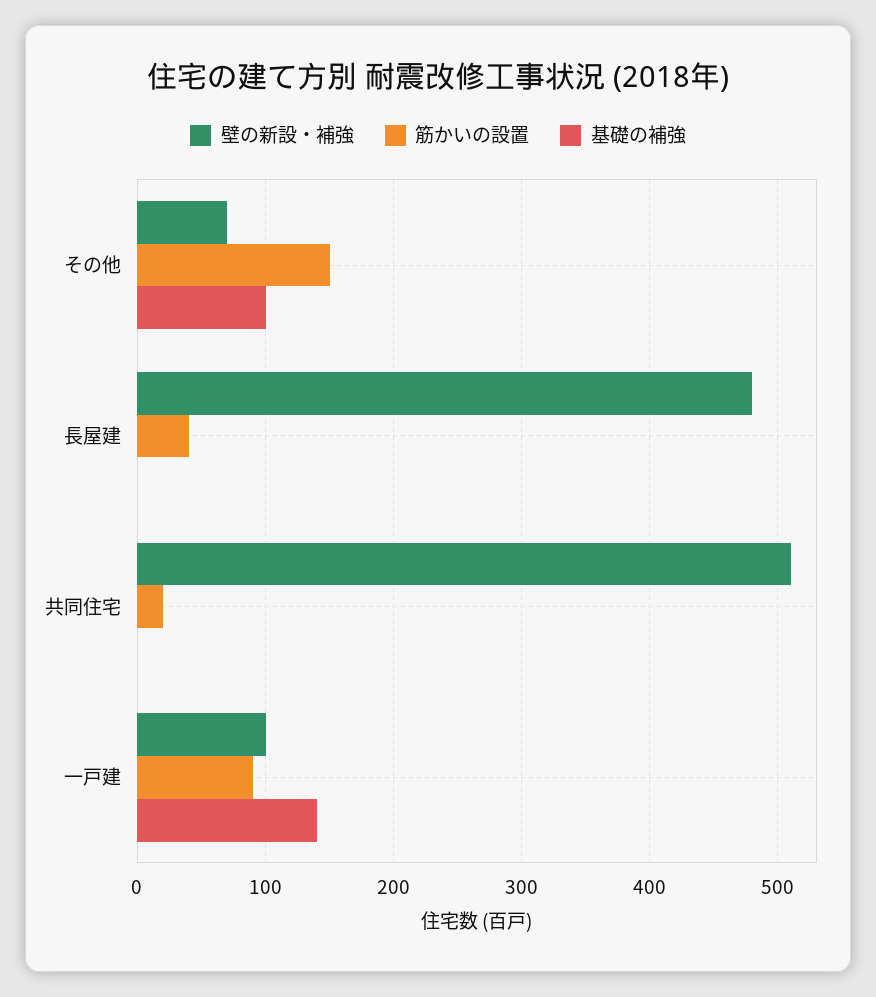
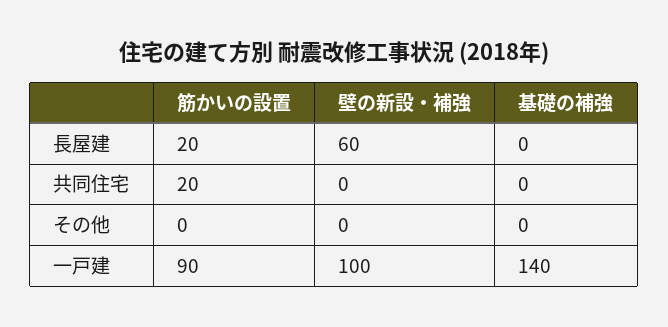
壁の新設・補強, その他: 70 -> 0
筋かいの設置, その他: 150 -> 0
基礎の補強, その他: 100 -> 0
壁の新設・補強, 長屋建: 480 -> 60
筋かいの設置, 長屋建: 40 -> 20
壁の新設・補強, 共同住宅: 510 -> 0

